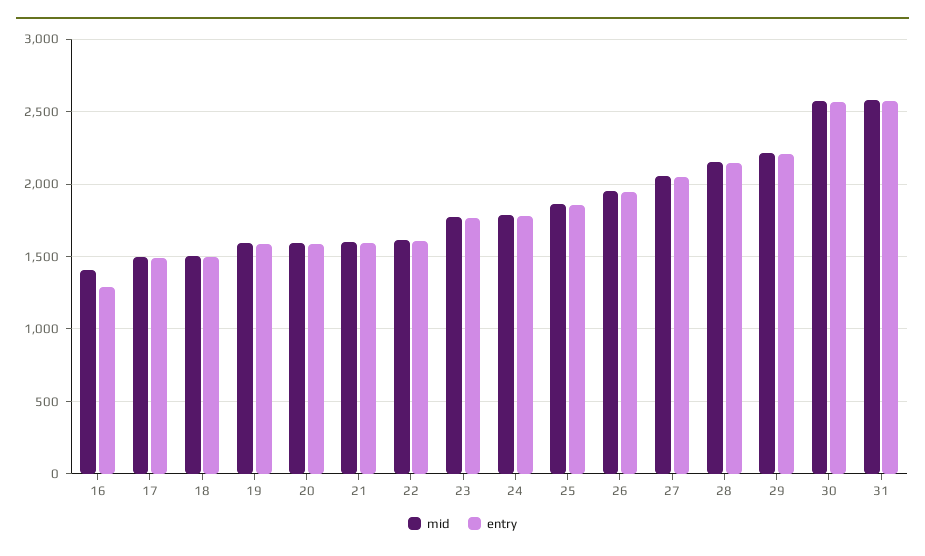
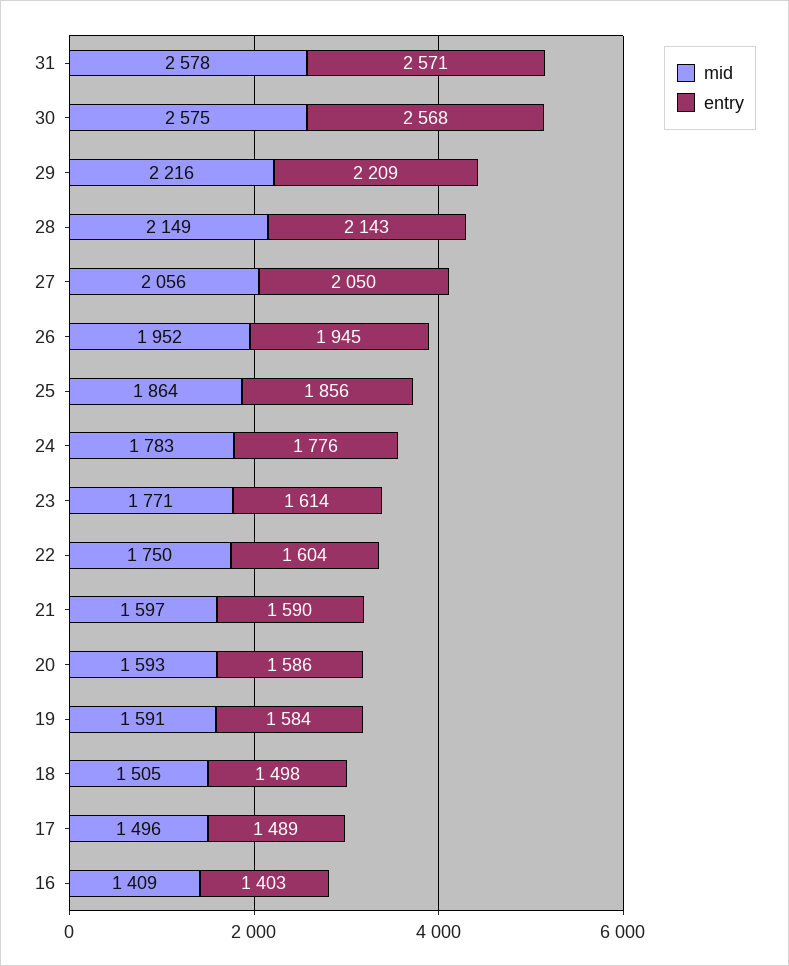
entry, 16: 1300 -> 1403
mid, 22: 1600 -> 1750
entry, 23: 1750 -> 1614

